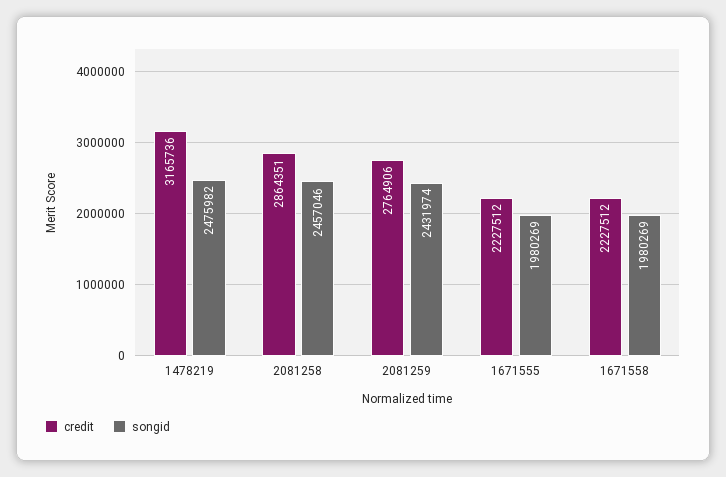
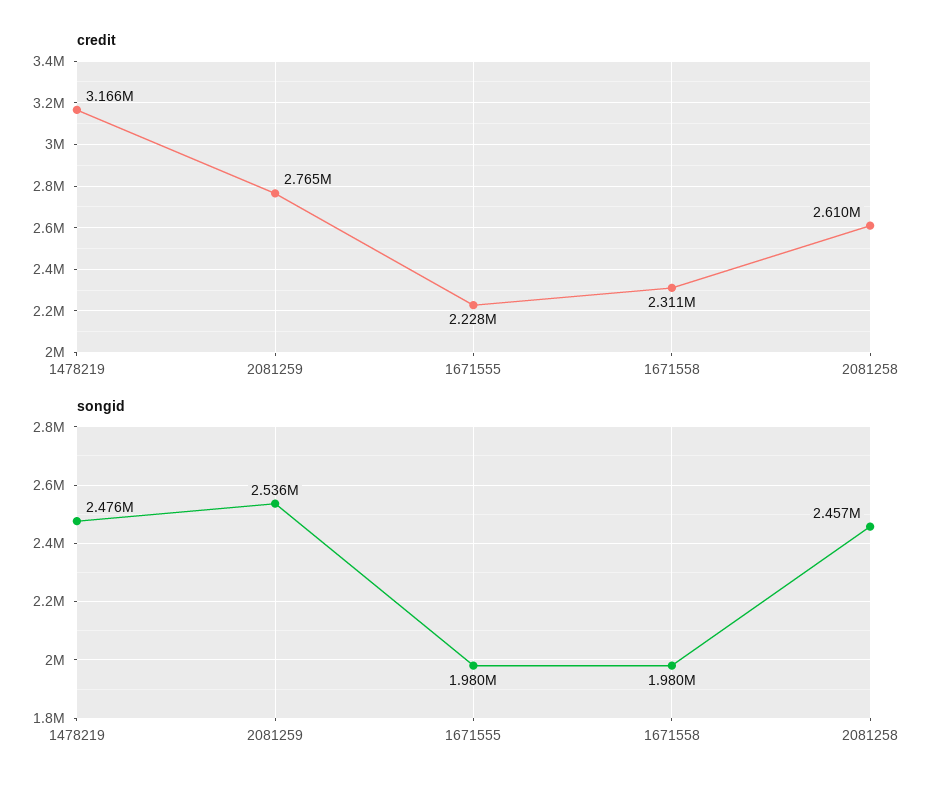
credit, 2081258: 2864351 -> 2610000
songid, 2081259: 2431974 -> 2536000
credit, 1671558: 2227512 -> 2311000

